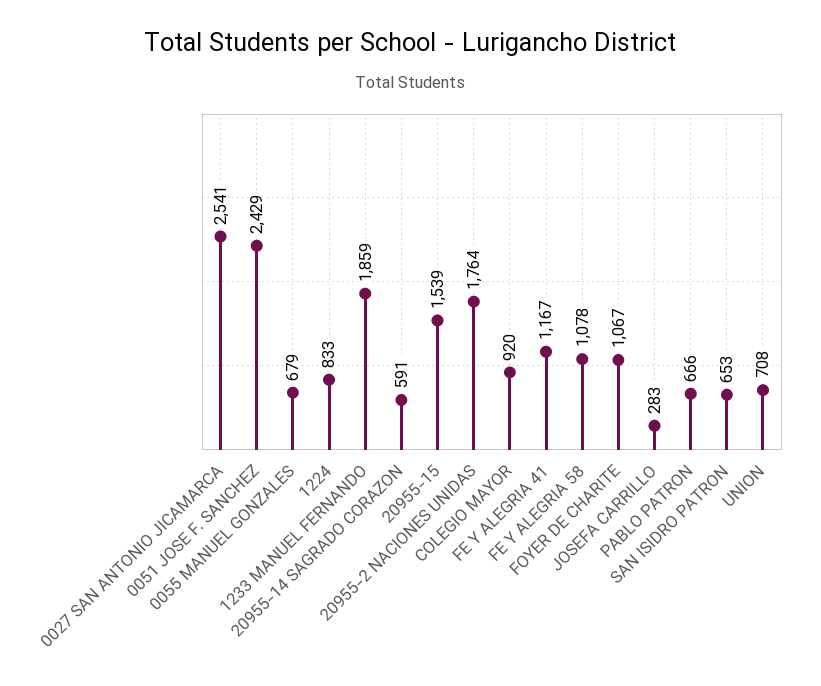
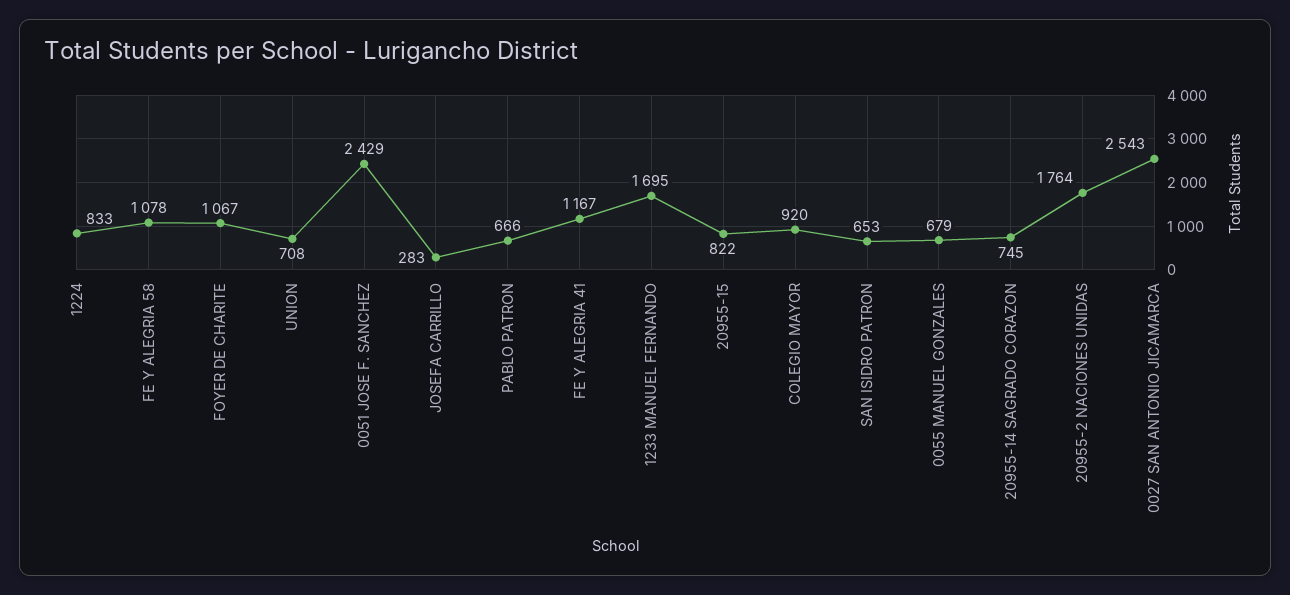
0027 SAN ANTONIO JICAMARCA: 2541 -> 2543
1233 MANUEL FERNANDO: 1859 -> 1695
20955-14 SAGRADO CORAZON: 591 -> 745
20955-15: 1539 -> 822

